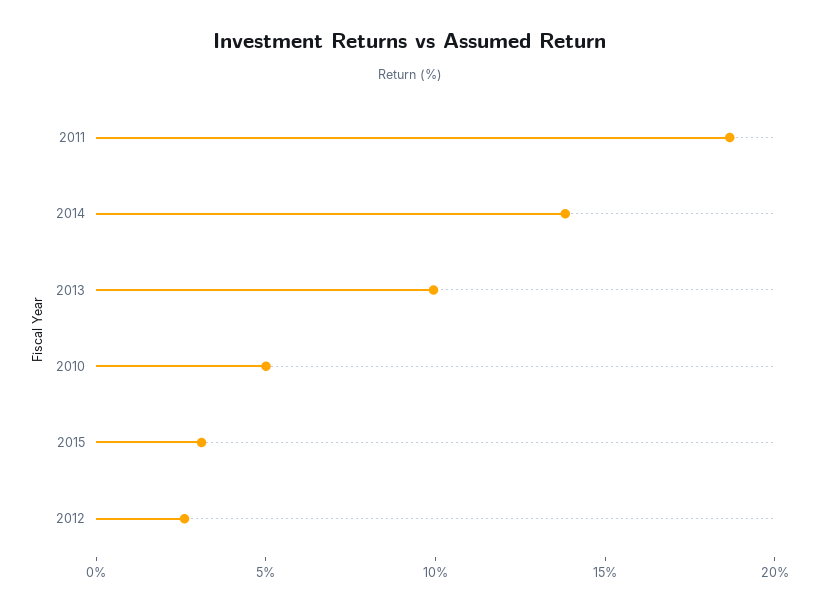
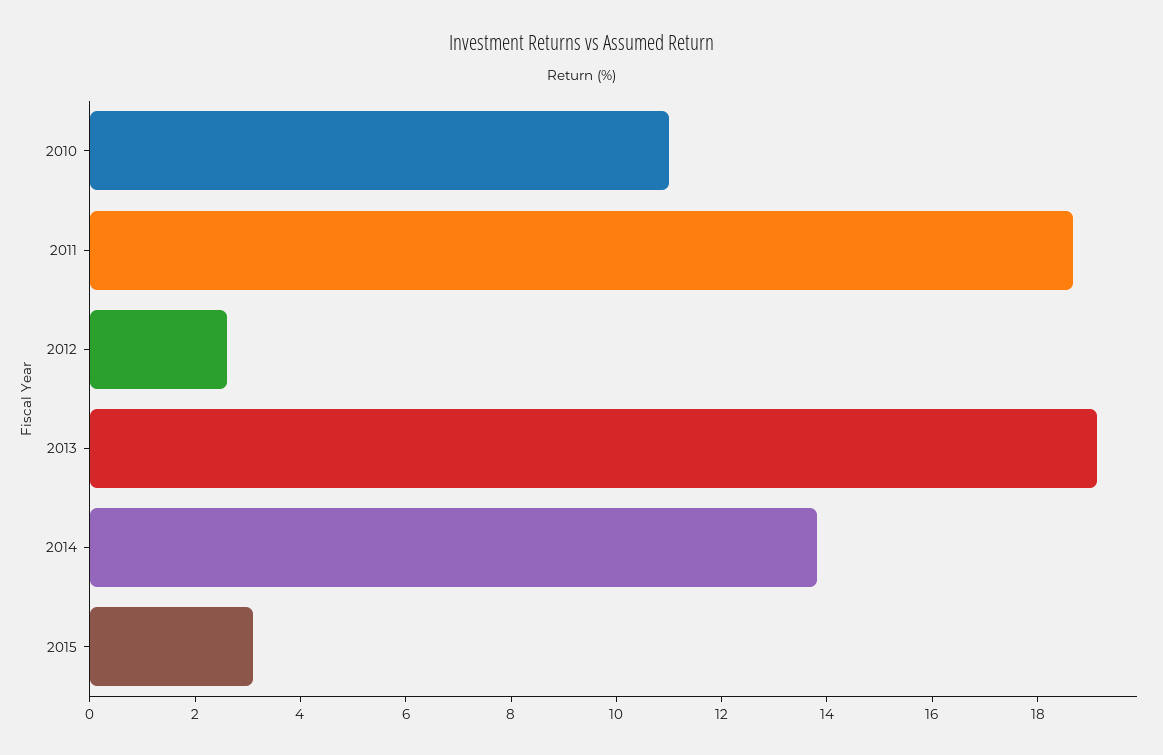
2013: 10 -> 19
2010: 5 -> 11

